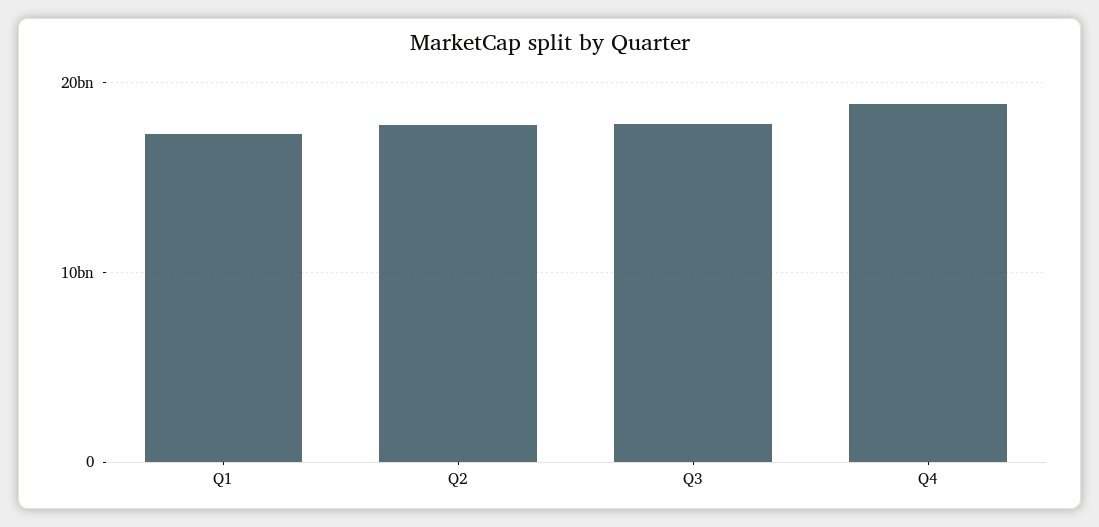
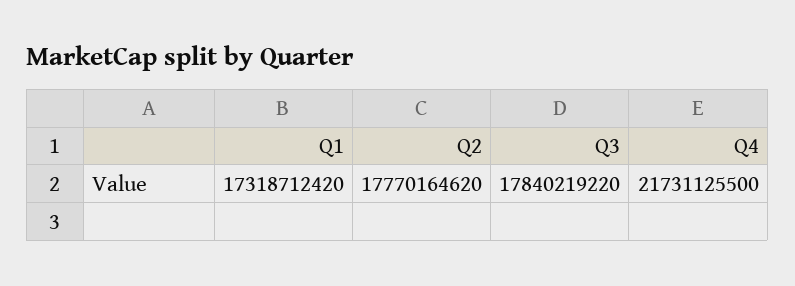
Q4: 19000000000 -> 21731125500

